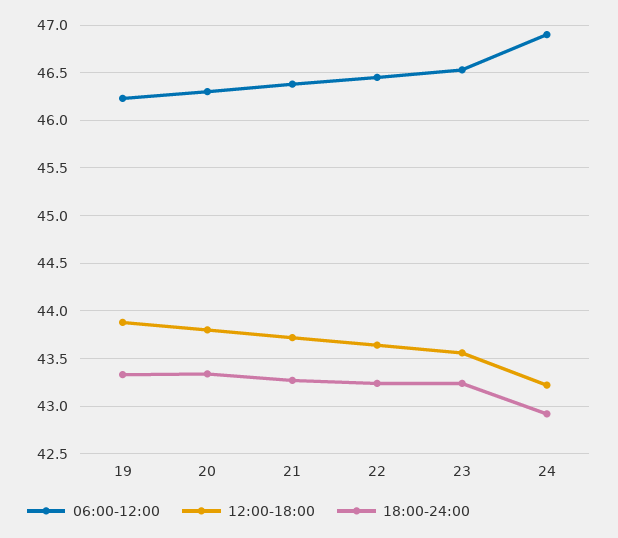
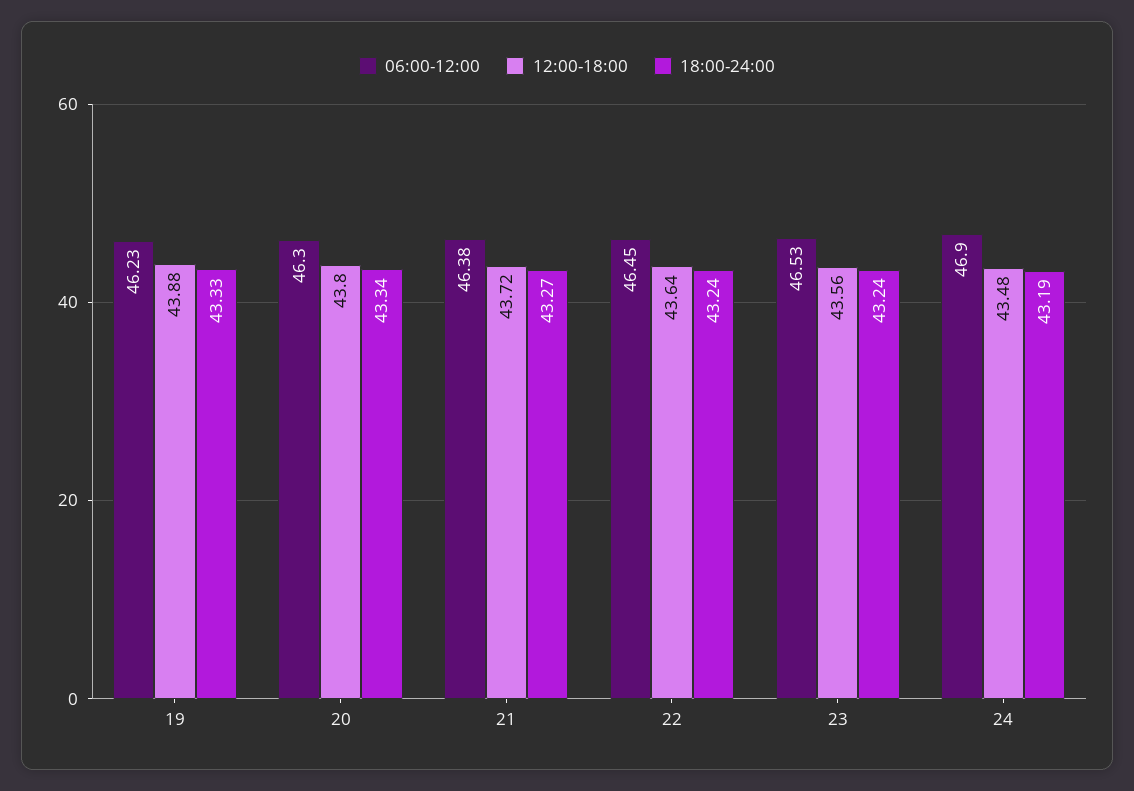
12:00-18:00, 24: 43.2 -> 43.48
18:00-24:00, 24: 42.9 -> 43.19

